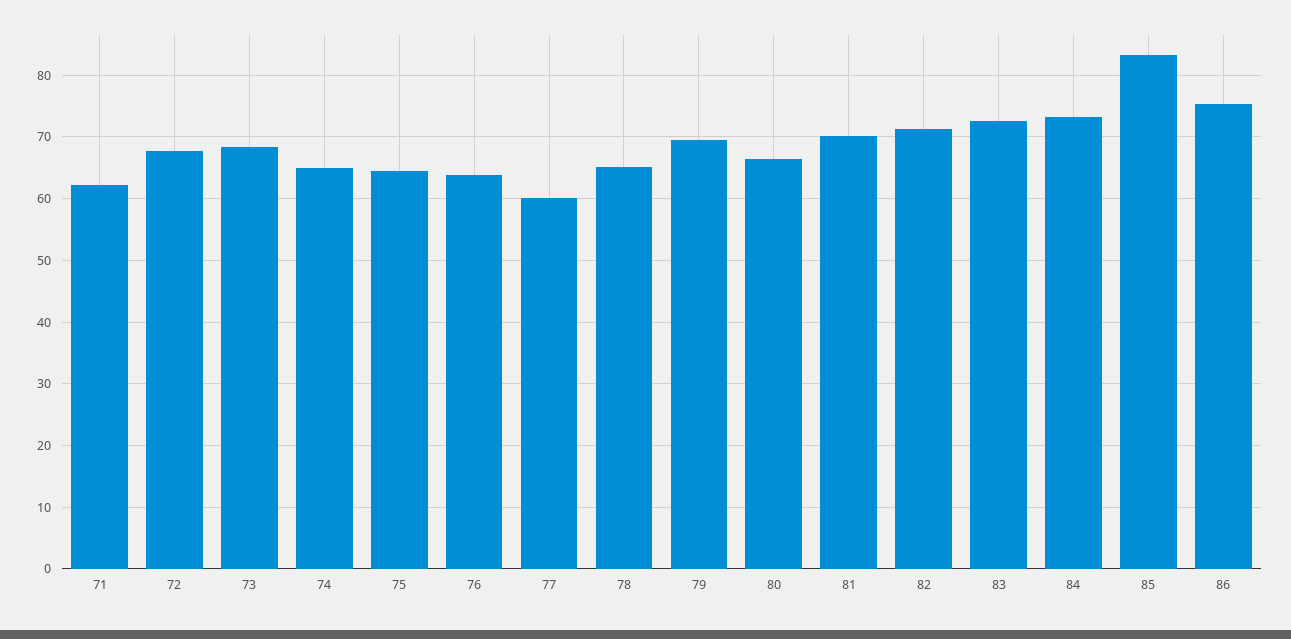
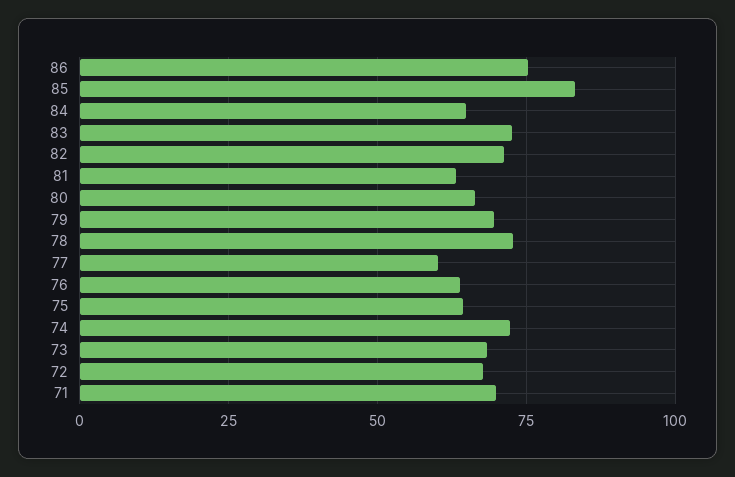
71: 62 -> 70
74: 65 -> 72.5
78: 65 -> 72.5
81: 70 -> 62.5
84: 73 -> 65

